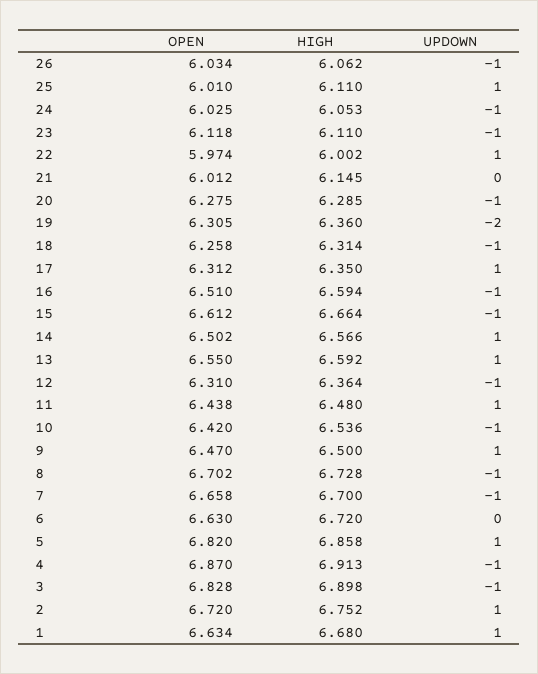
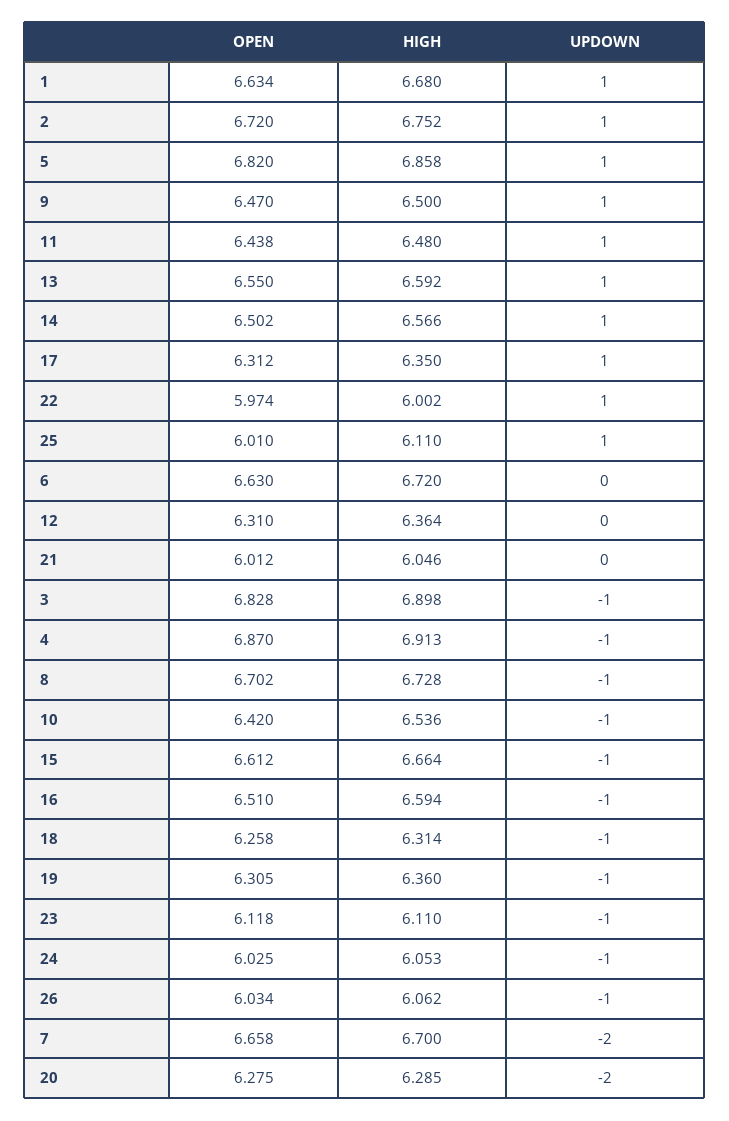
HIGH, 21: 6.145 -> 6.046
UPDOWN, 20: -1 -> -2
UPDOWN, 19: -2 -> -1
UPDOWN, 12: -1 -> 0
UPDOWN, 7: -1 -> -2

